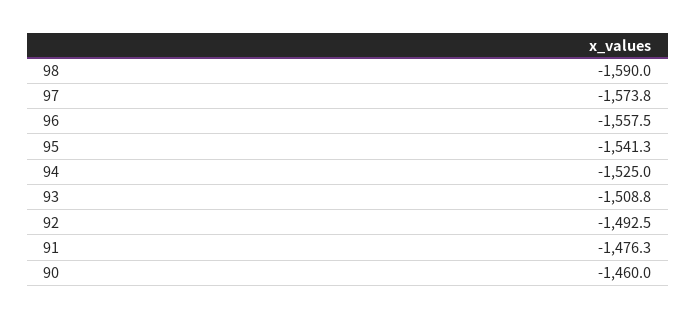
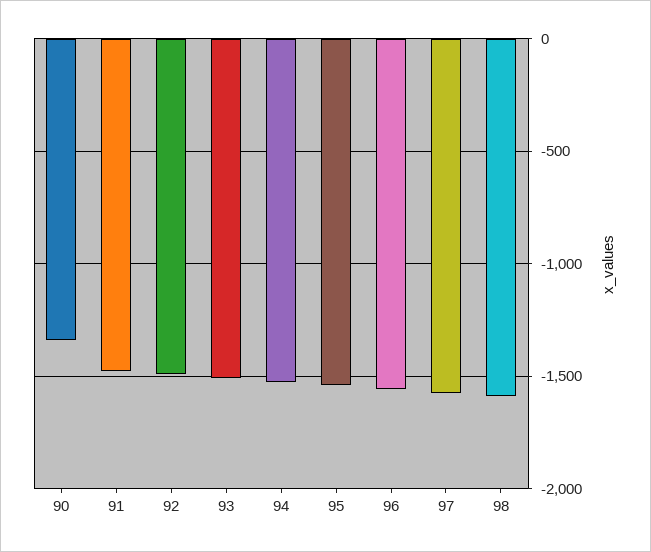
90: -1460 -> -1350

